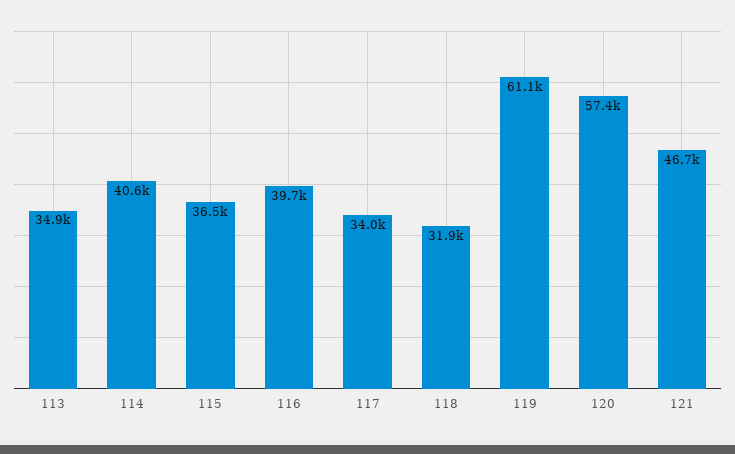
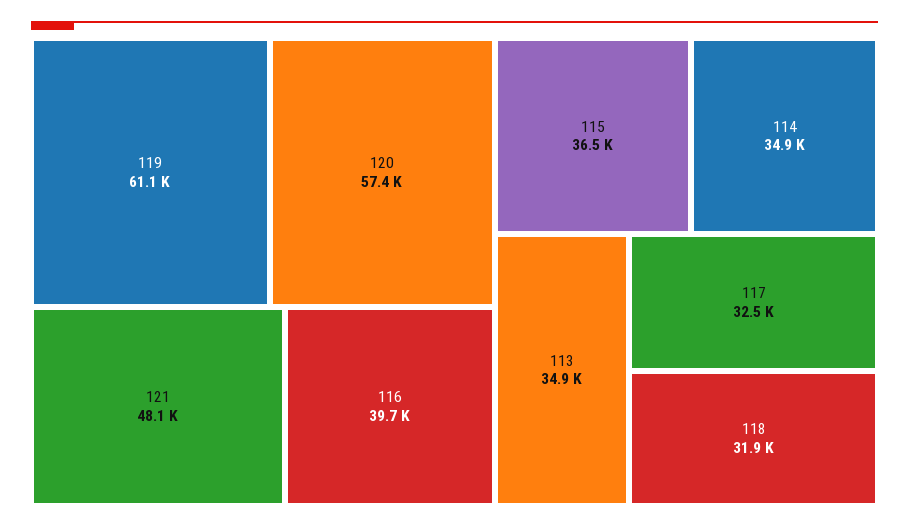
114: 40600 -> 34900
117: 34000 -> 32500
121: 46700 -> 48100

